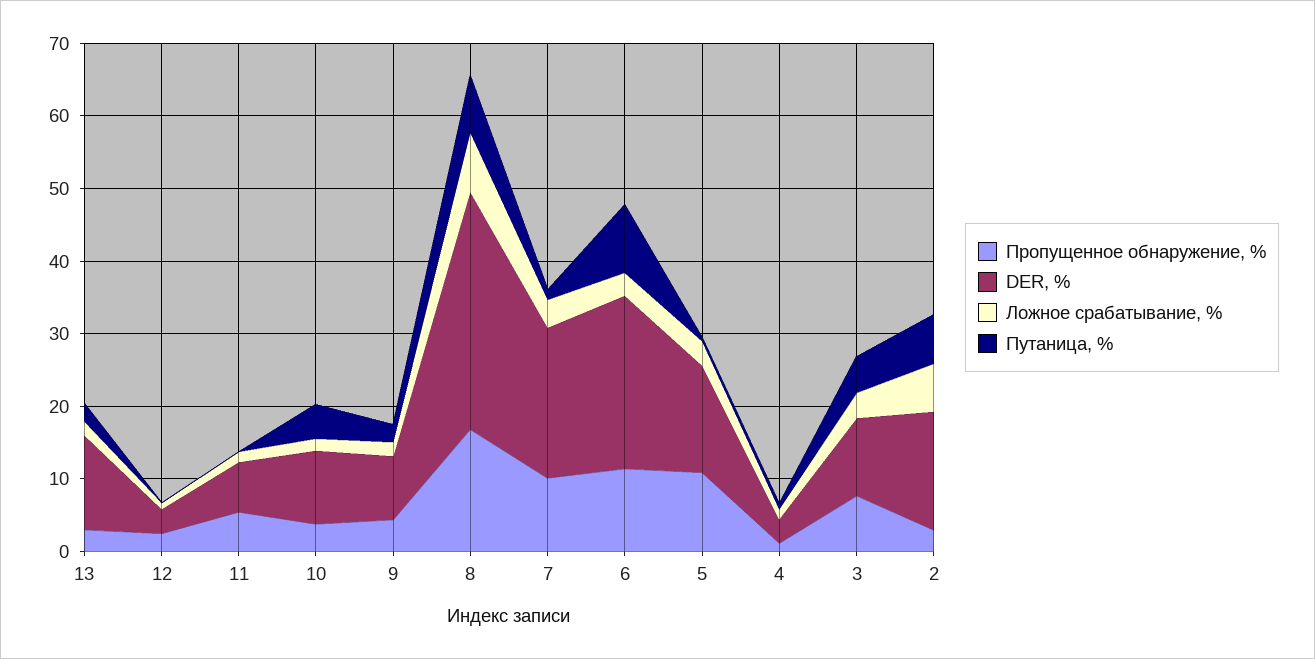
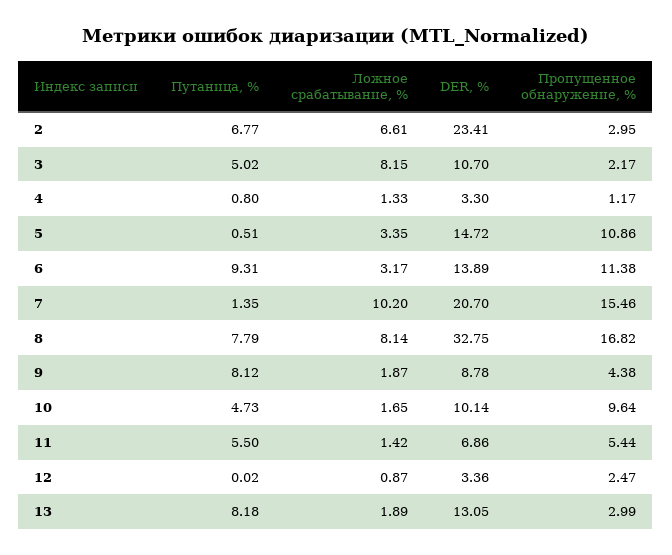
Путаница, %, 13: 2 -> 8.18
Путаница, %, 11: 0 -> 5.5
Пропущенное обнаружение, %, 10: 4 -> 9.64
Путаница, %, 9: 2 -> 8.12
Пропущенное обнаружение, %, 7: 10 -> 15.46
Ложное срабатывание, %, 7: 4 -> 10.2
DER, %, 6: 24 -> 13.89
Пропущенное обнаружение, %, 3: 8 -> 2.17
Ложное срабатывание, %, 3: 4 -> 8.15
DER, %, 2: 16 -> 23.41

